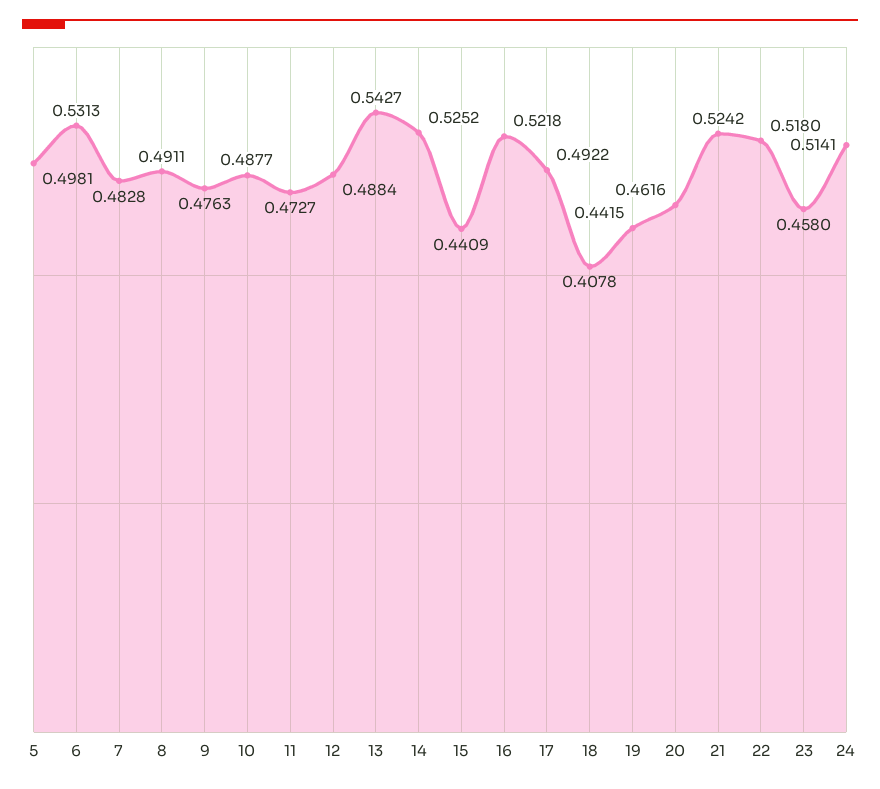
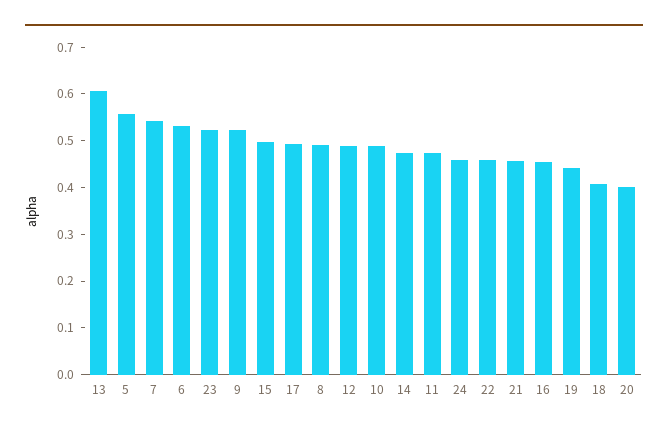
5: 0.4981 -> 0.56
7: 0.4828 -> 0.54
9: 0.4763 -> 0.52
13: 0.5427 -> 0.6
14: 0.5252 -> 0.48
15: 0.4409 -> 0.5
16: 0.5218 -> 0.46
20: 0.4616 -> 0.4
21: 0.5242 -> 0.46
22: 0.518 -> 0.46
23: 0.458 -> 0.52
24: 0.5141 -> 0.46

